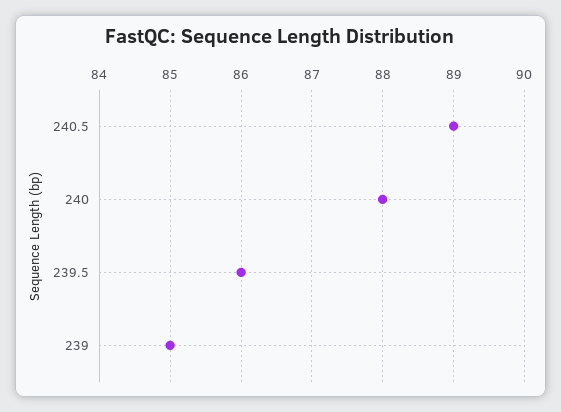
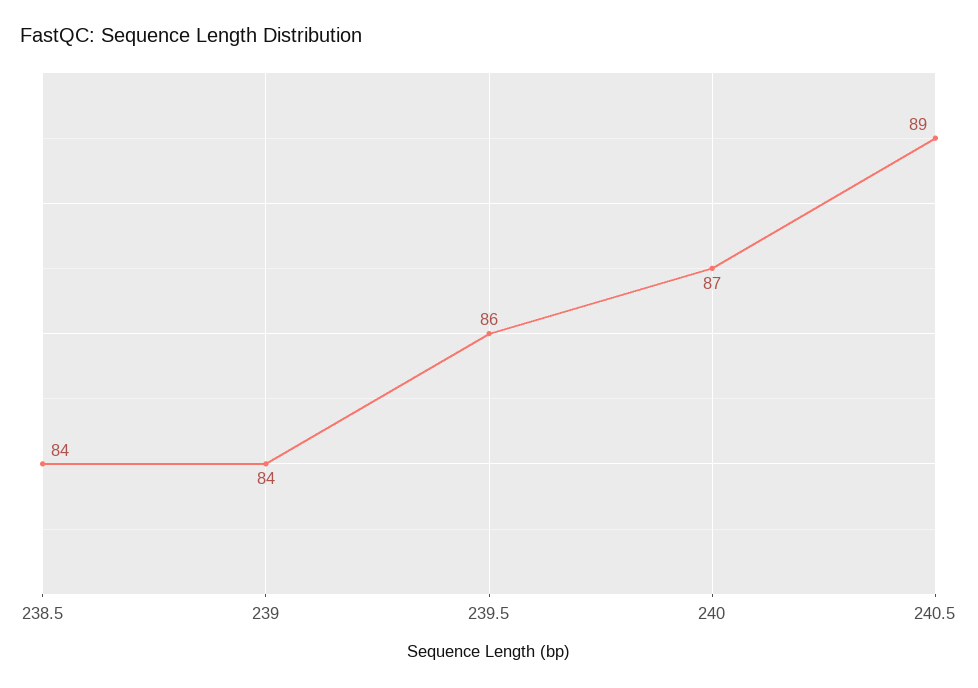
240: 88 -> 87
239: 85 -> 84
238.5: none -> 84

